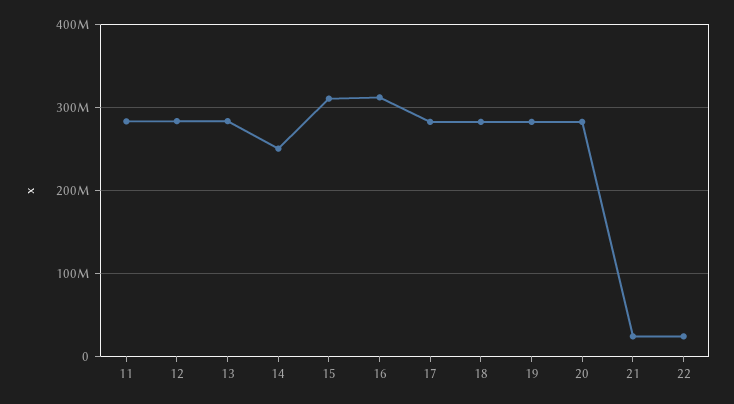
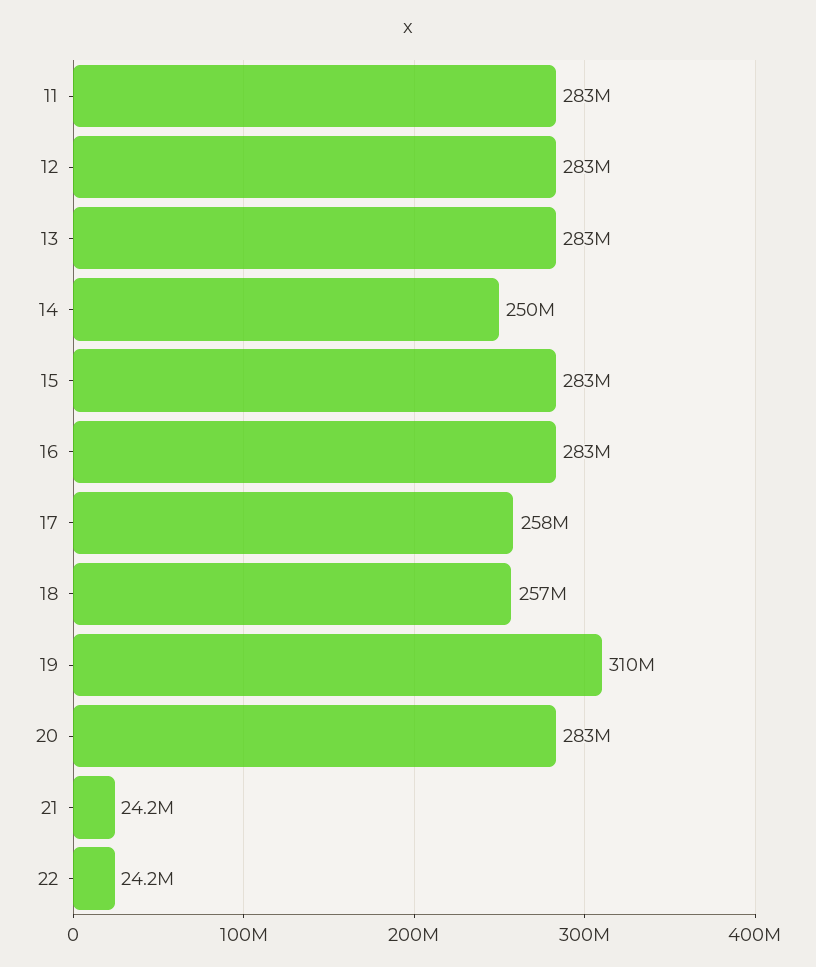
15: 310000000 -> 283000000
16: 310000000 -> 283000000
17: 280000000 -> 258000000
18: 280000000 -> 257000000
19: 280000000 -> 310000000

